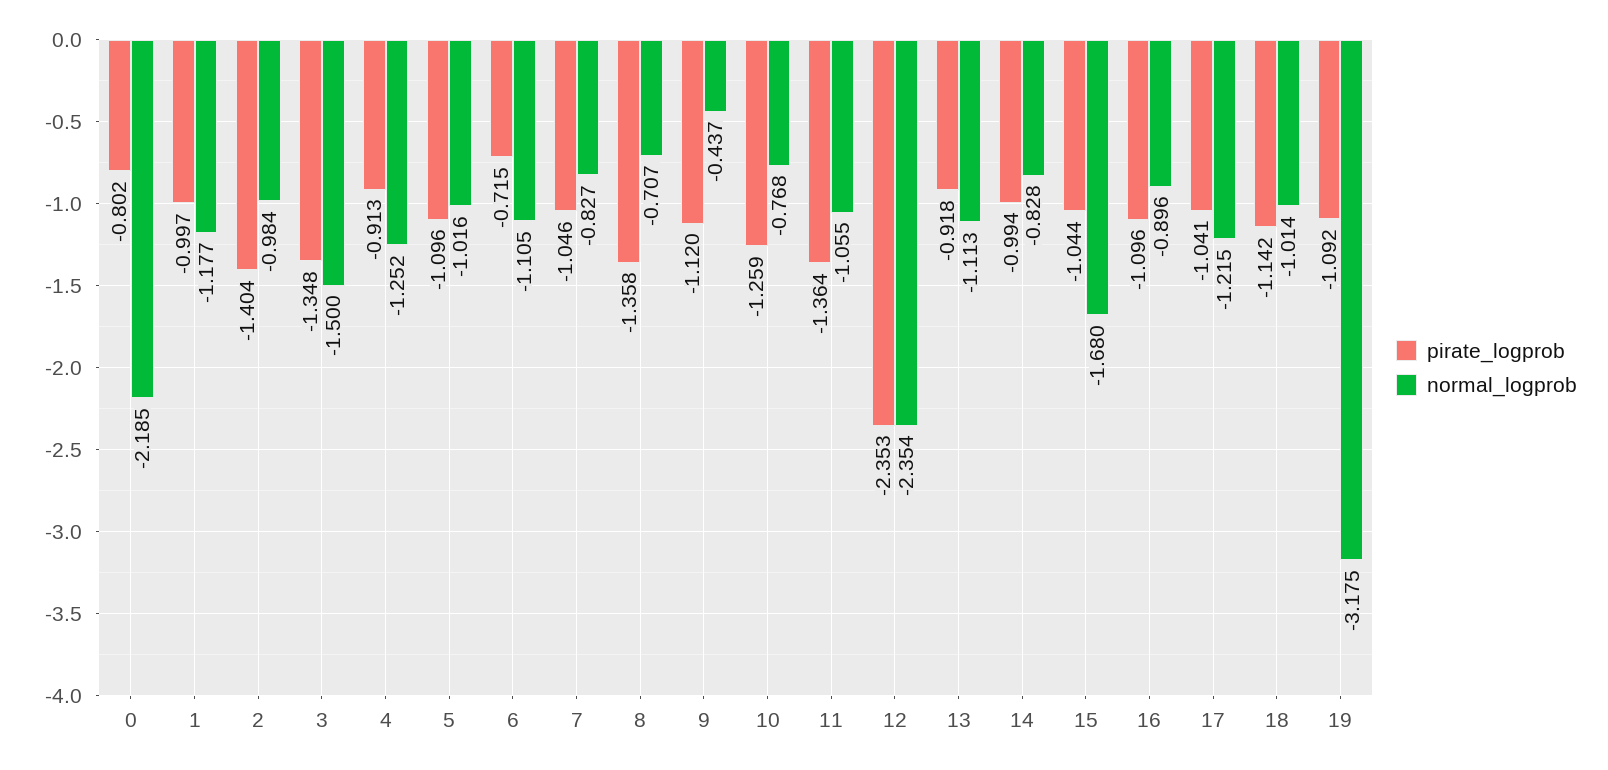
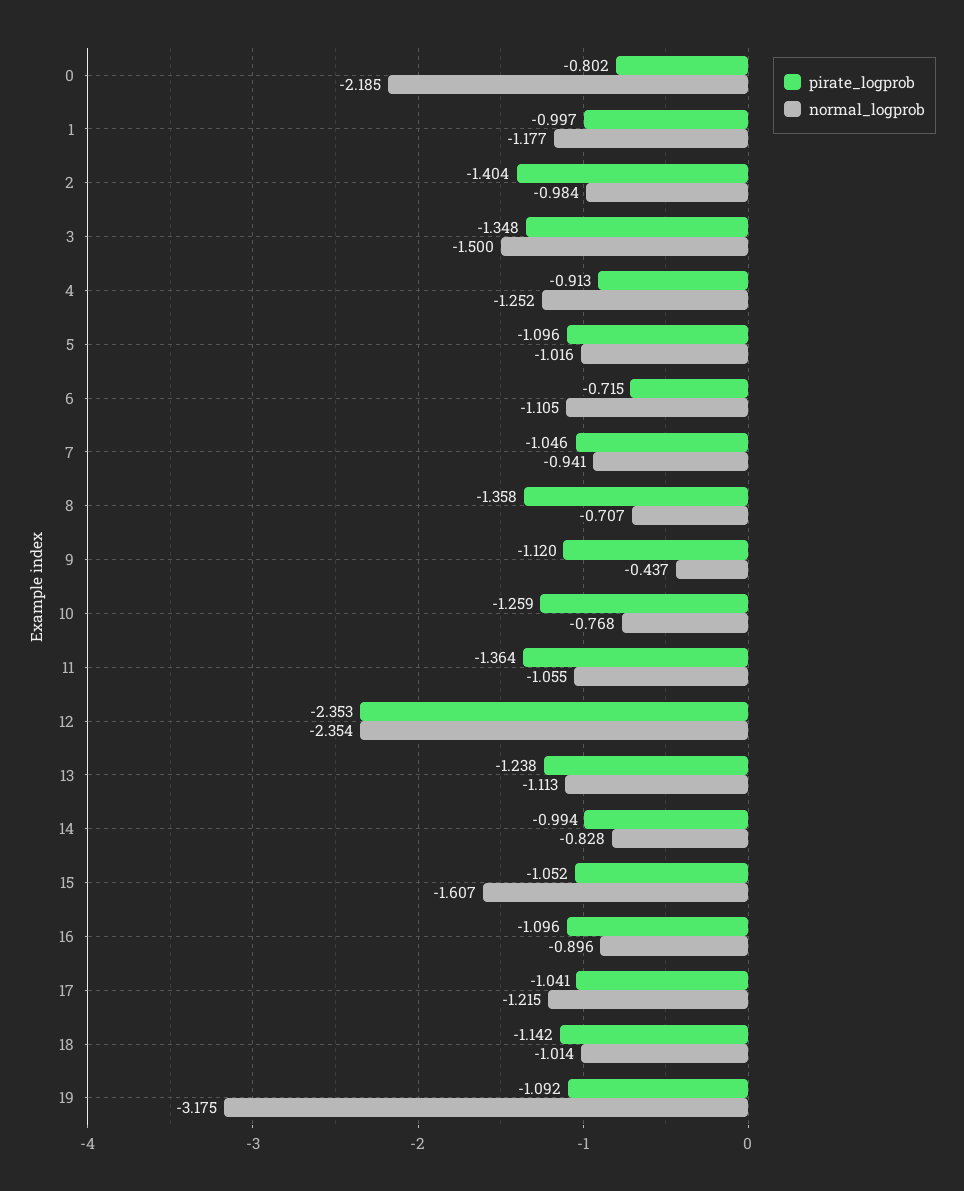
normal_logprob, 7: -0.827 -> -0.941
pirate_logprob, 13: -0.918 -> -1.238
pirate_logprob, 15: -1.044 -> -1.052
normal_logprob, 15: -1.68 -> -1.607

